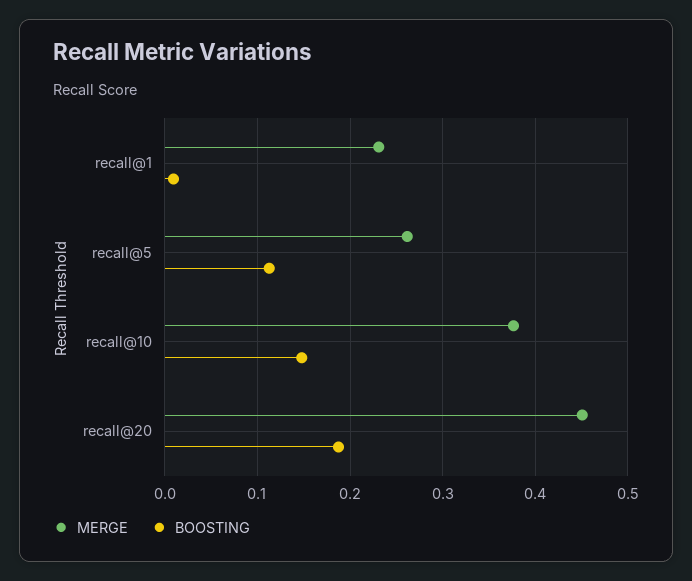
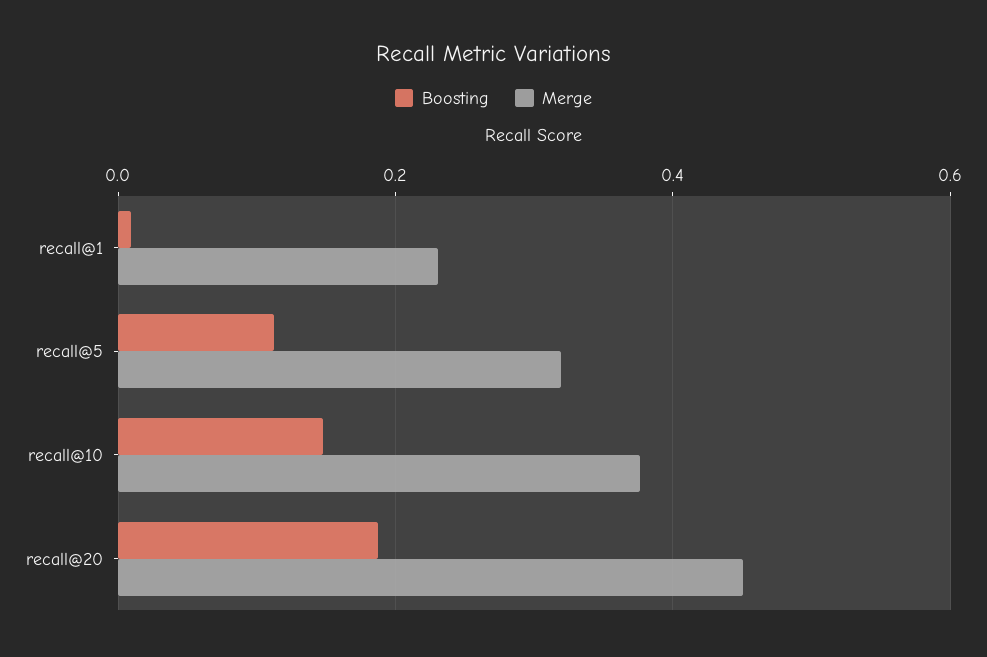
MERGE, recall@5: 0.26 -> 0.32

